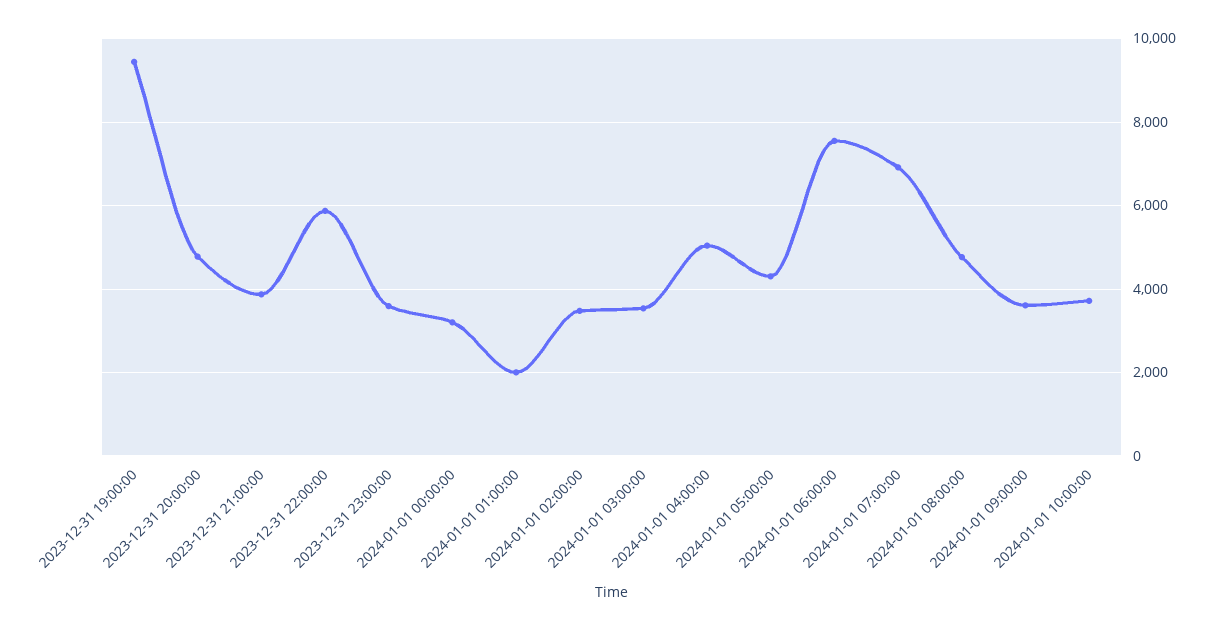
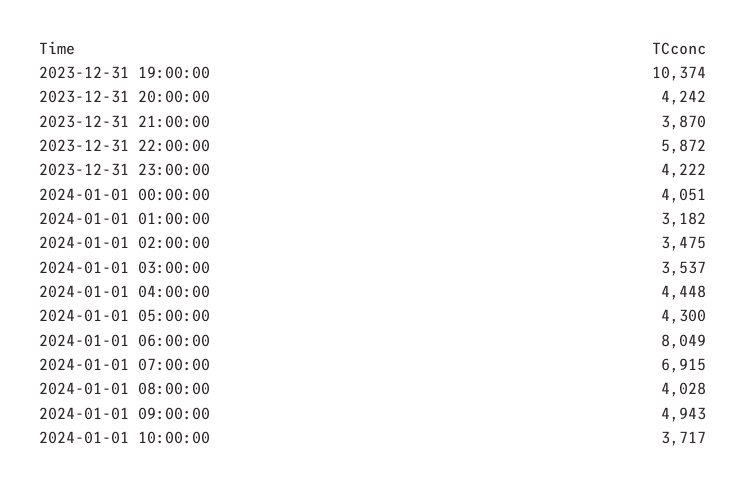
2023-12-31 19:00:00: 9400 -> 10374
2023-12-31 20:00:00: 4800 -> 4242
2023-12-31 23:00:00: 3600 -> 4222
2024-01-01 00:00:00: 3200 -> 4051
2024-01-01 01:00:00: 2000 -> 3182
2024-01-01 04:00:00: 5000 -> 4448
2024-01-01 06:00:00: 7600 -> 8049
2024-01-01 08:00:00: 4800 -> 4028
2024-01-01 09:00:00: 3600 -> 4943

